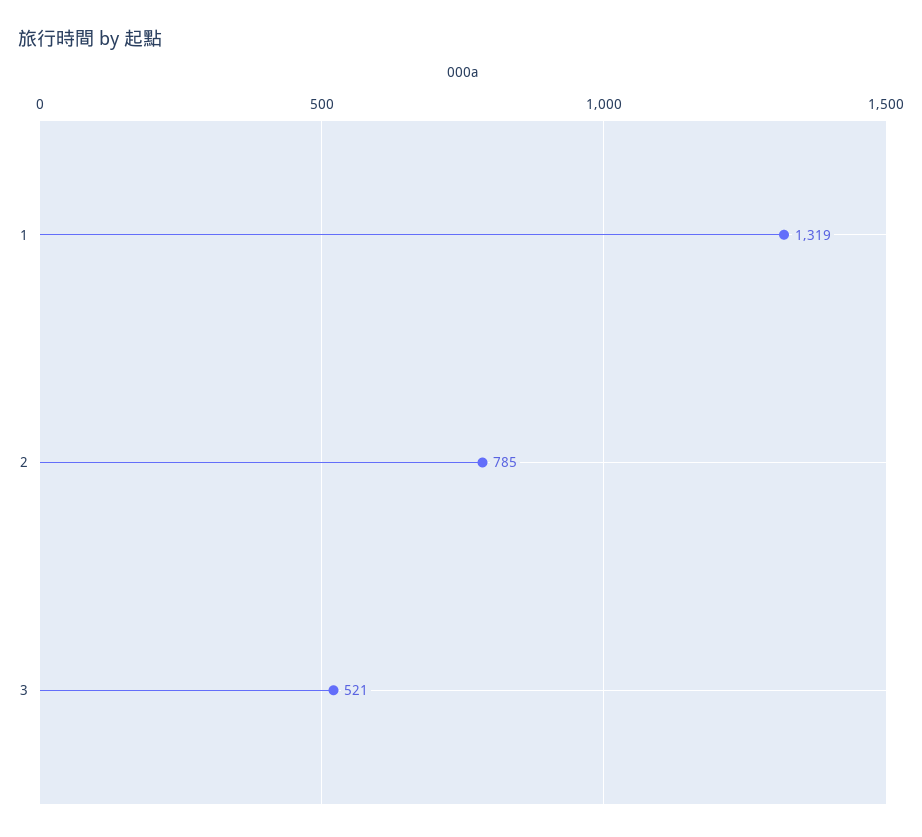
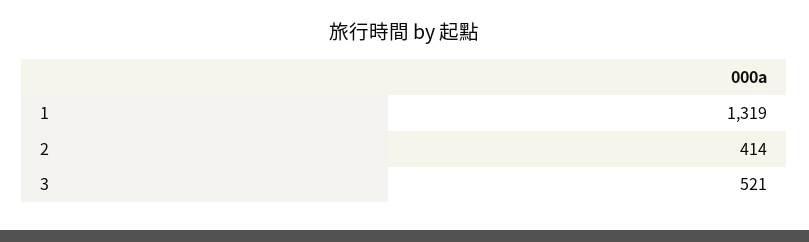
2: 785 -> 414

